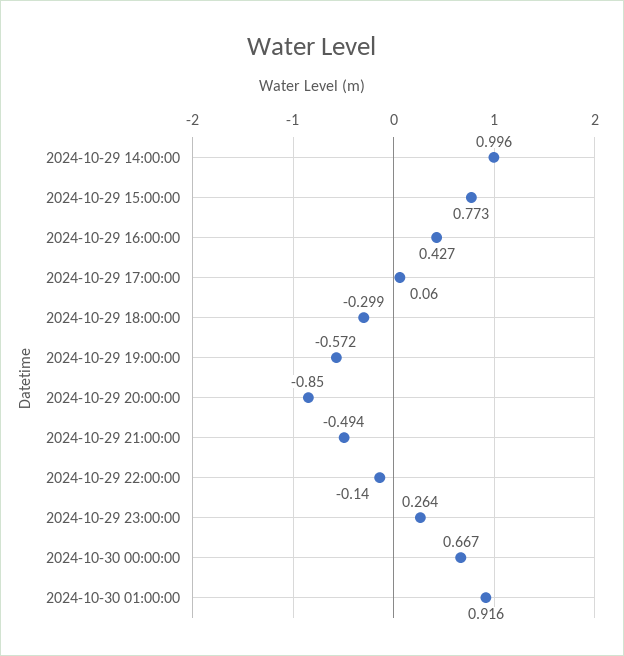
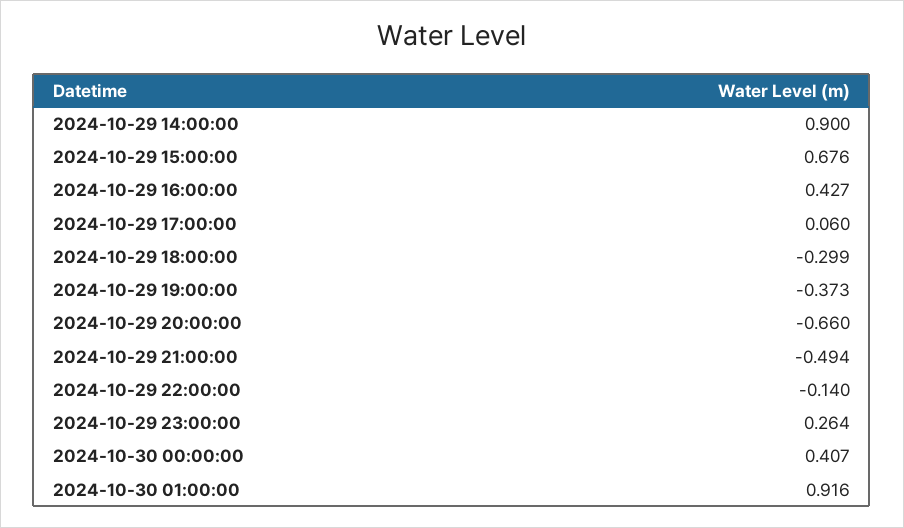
2024-10-29 14:00:00: 0.996 -> 0.9
2024-10-29 15:00:00: 0.773 -> 0.676
2024-10-29 19:00:00: -0.572 -> -0.373
2024-10-29 20:00:00: -0.85 -> -0.66
2024-10-30 00:00:00: 0.667 -> 0.407

